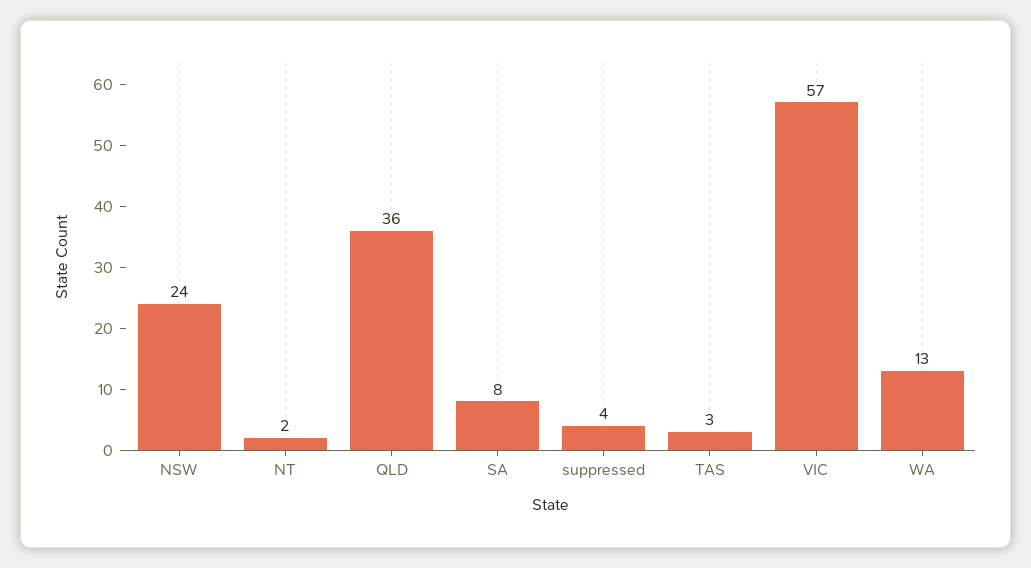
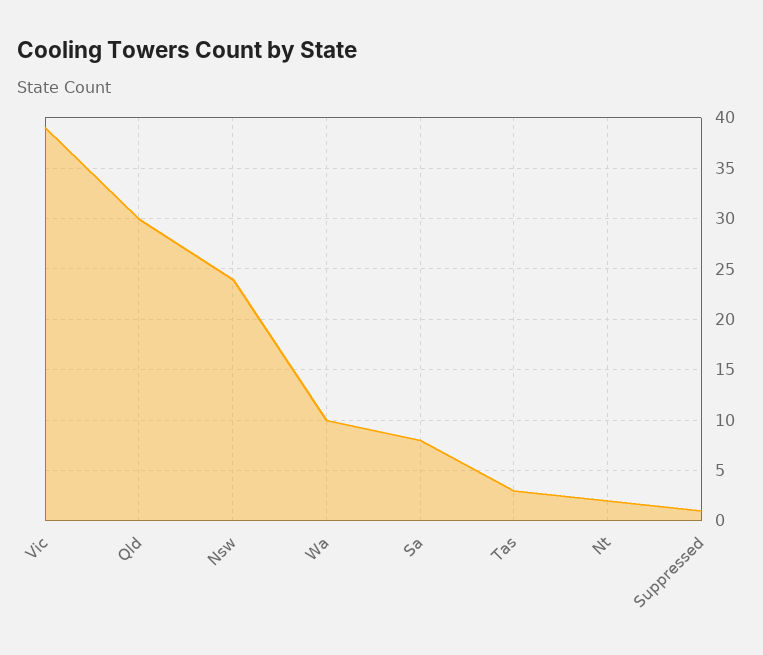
QLD: 36 -> 30
suppressed: 4 -> 1
VIC: 57 -> 39
WA: 13 -> 10

